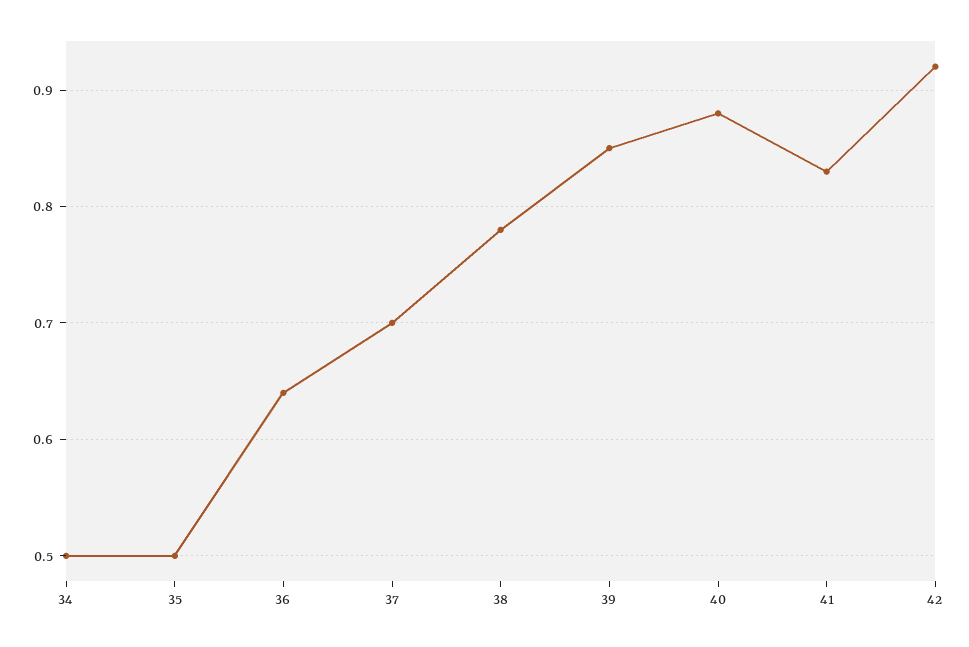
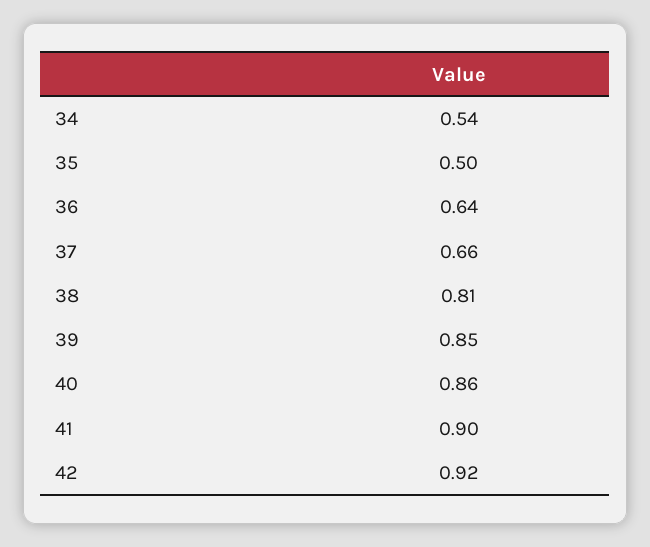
34: 0.5 -> 0.54
37: 0.7 -> 0.66
38: 0.78 -> 0.81
40: 0.88 -> 0.86
41: 0.83 -> 0.9

